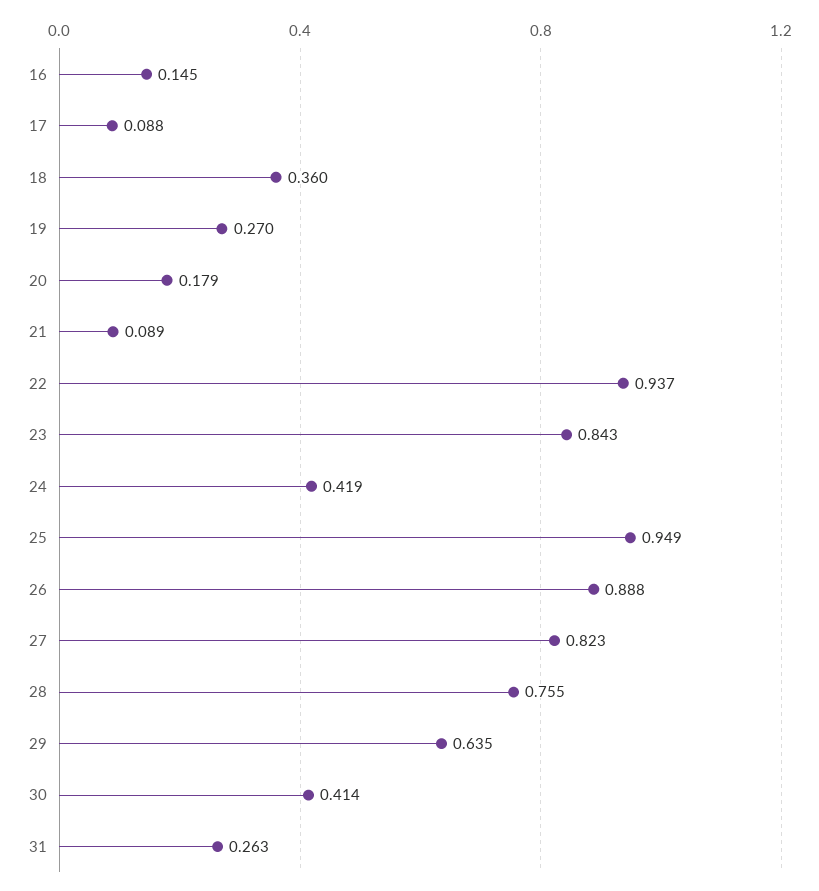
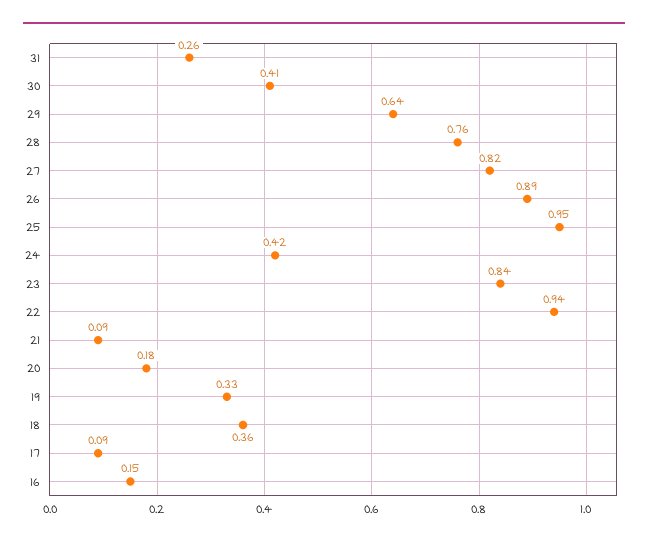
19: 0.27 -> 0.33

